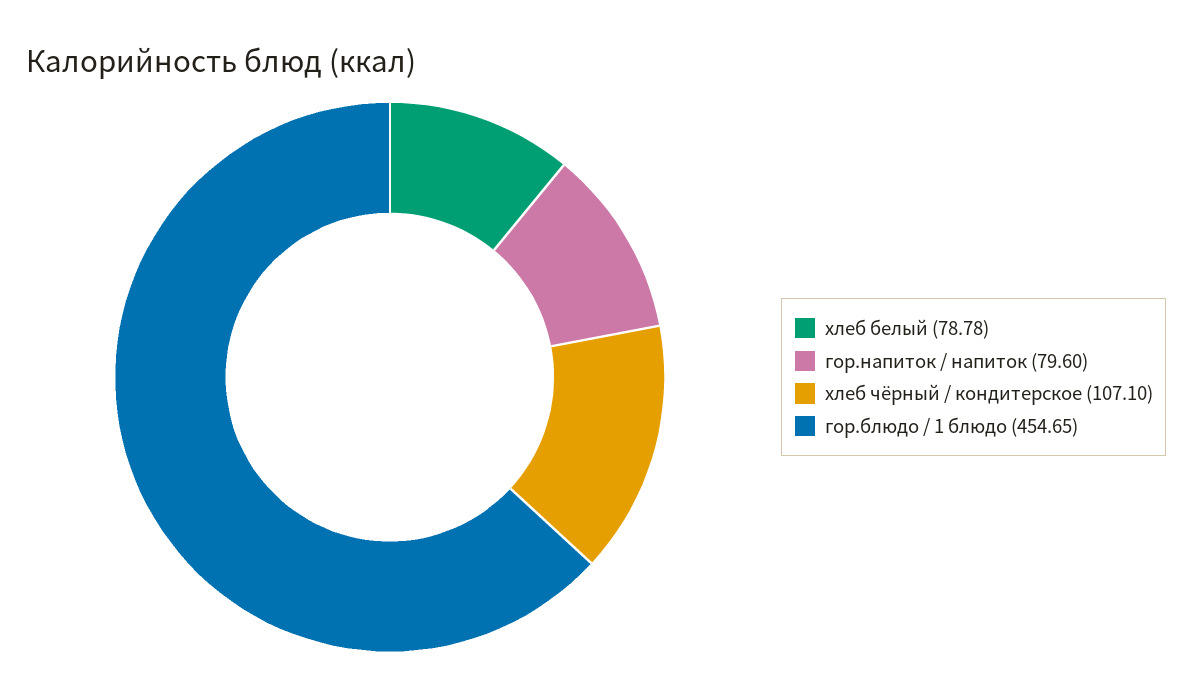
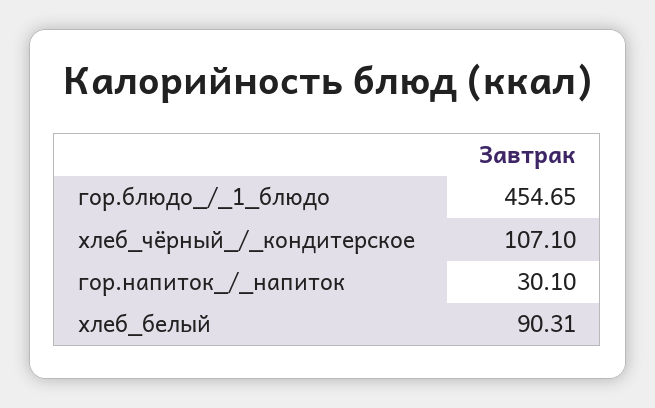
хлеб белый: 78.78 -> 90.31
гор.напиток / напиток: 79.6 -> 30.1

